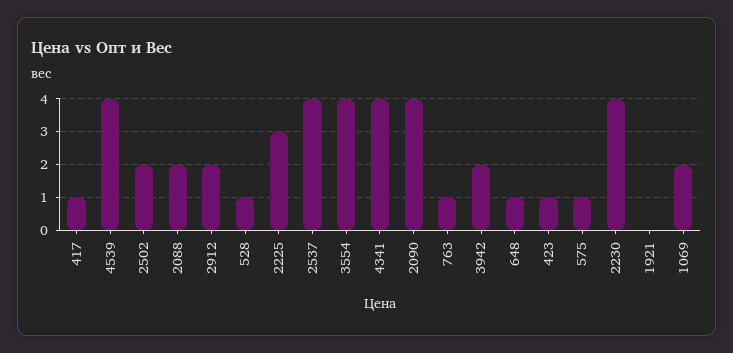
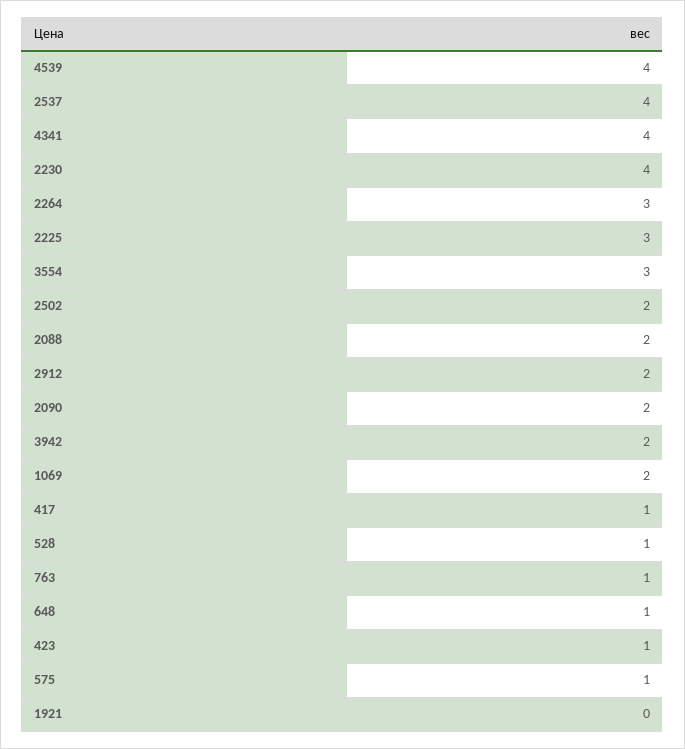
3554: 4 -> 3
2090: 4 -> 2
2264: none -> 3

